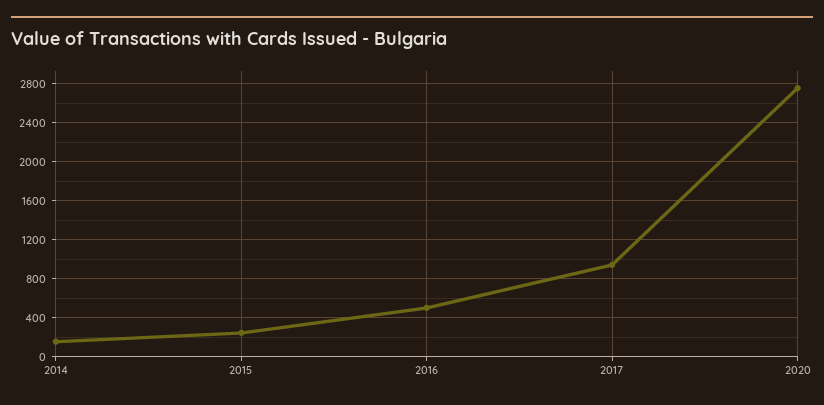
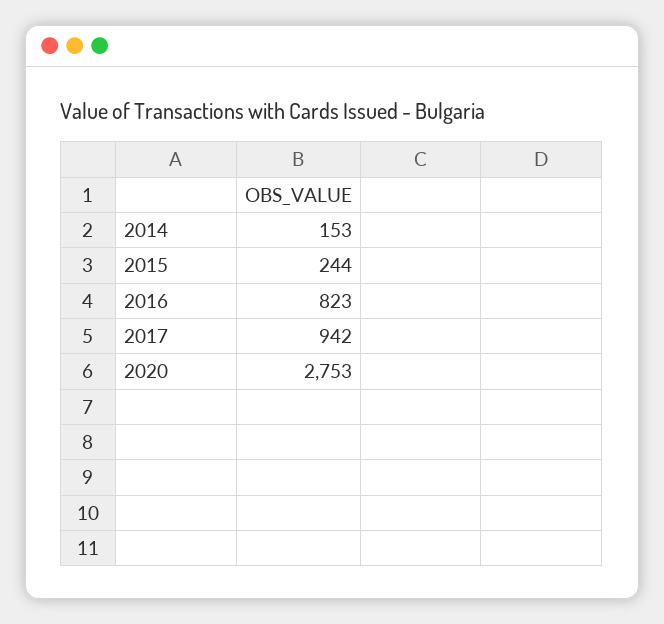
2016: 500 -> 823

